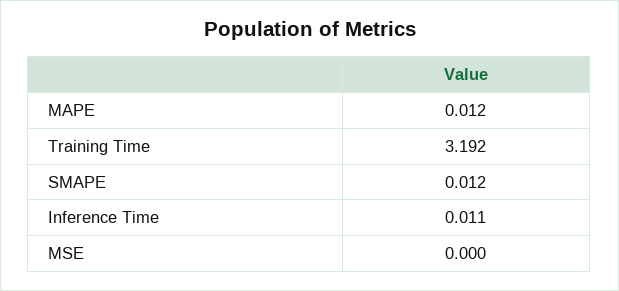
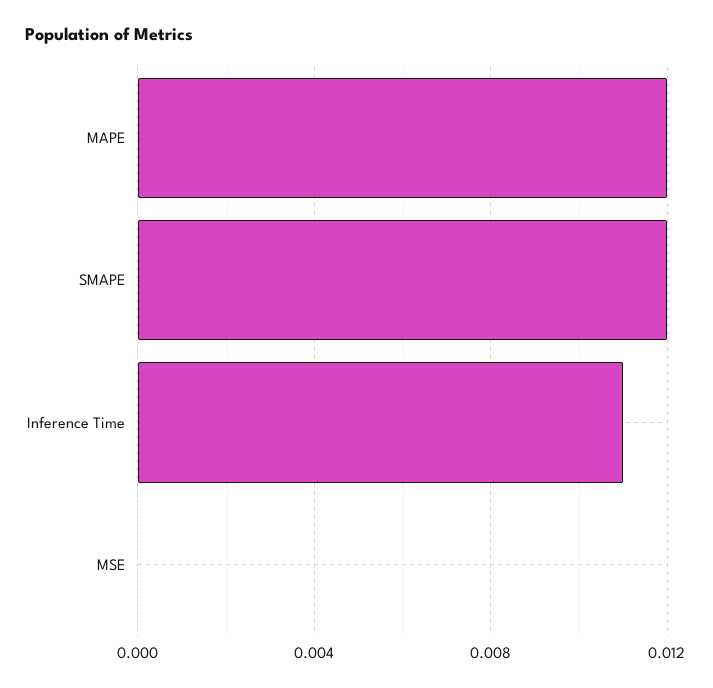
Training Time: 3.192 -> none

